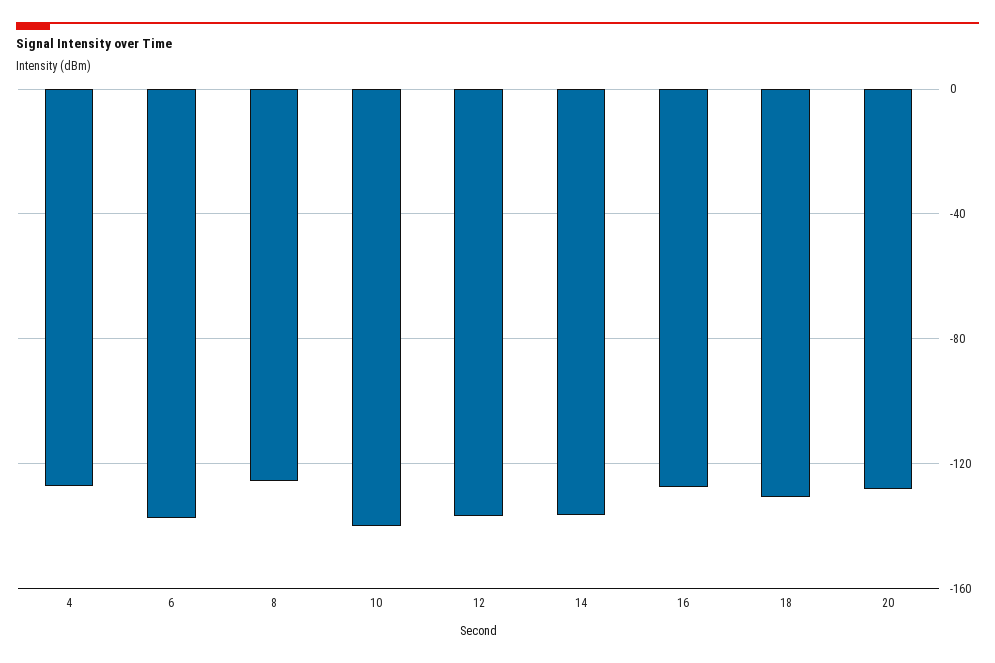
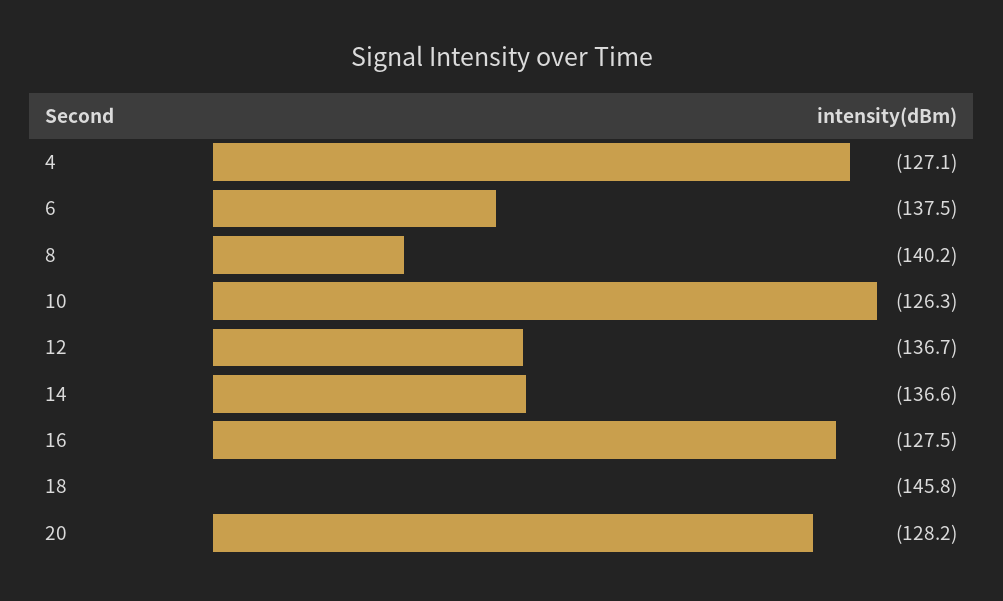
8: -125 -> -140.2
10: -140 -> -126.3
18: -130 -> -145.8

